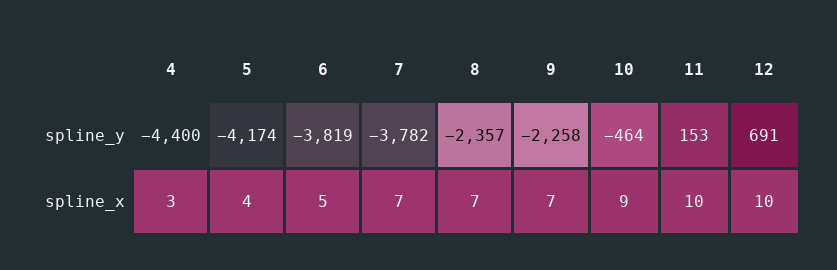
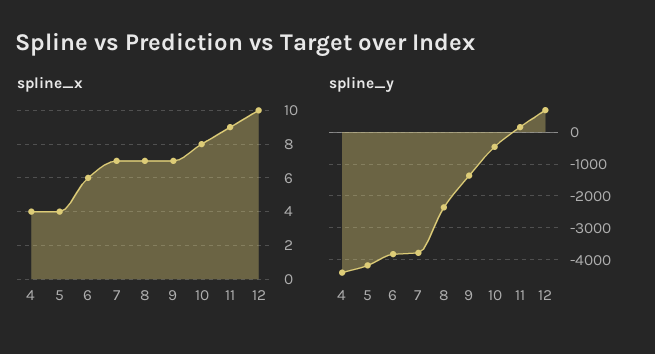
spline_y, 9: -2258 -> -1400
spline_x, 4: 3 -> 4
spline_x, 6: 5 -> 6
spline_x, 10: 9 -> 8
spline_x, 11: 10 -> 9

